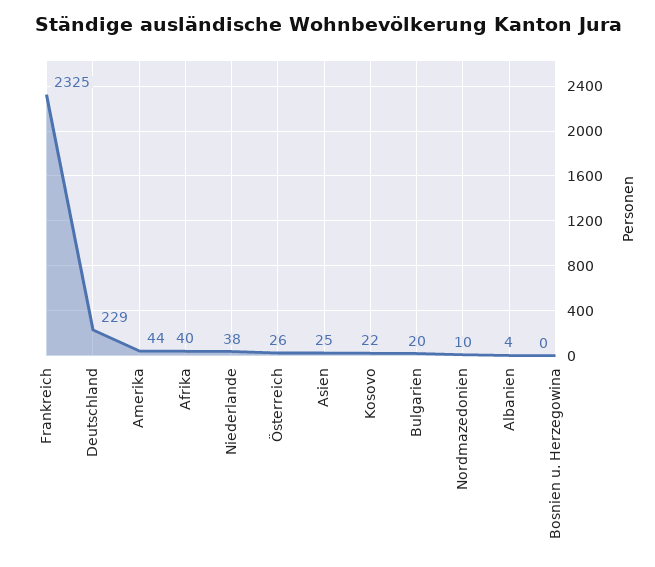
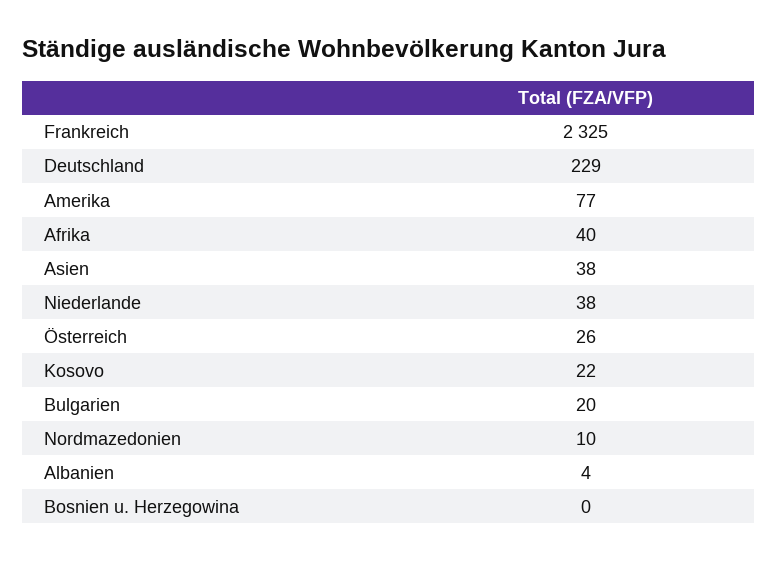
Amerika: 44 -> 77
Asien: 25 -> 38

